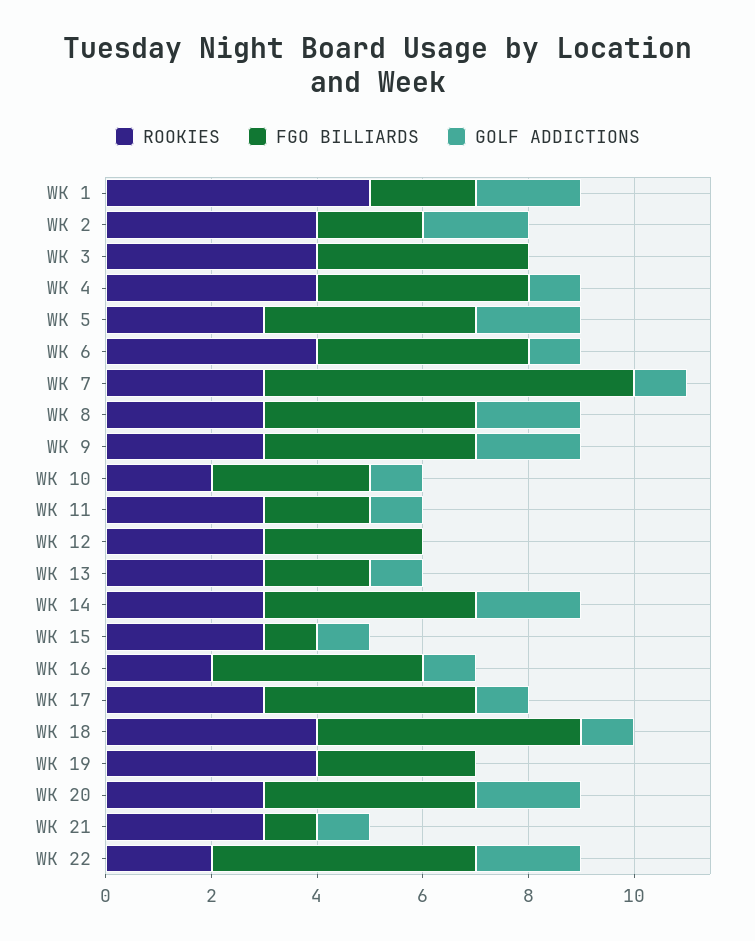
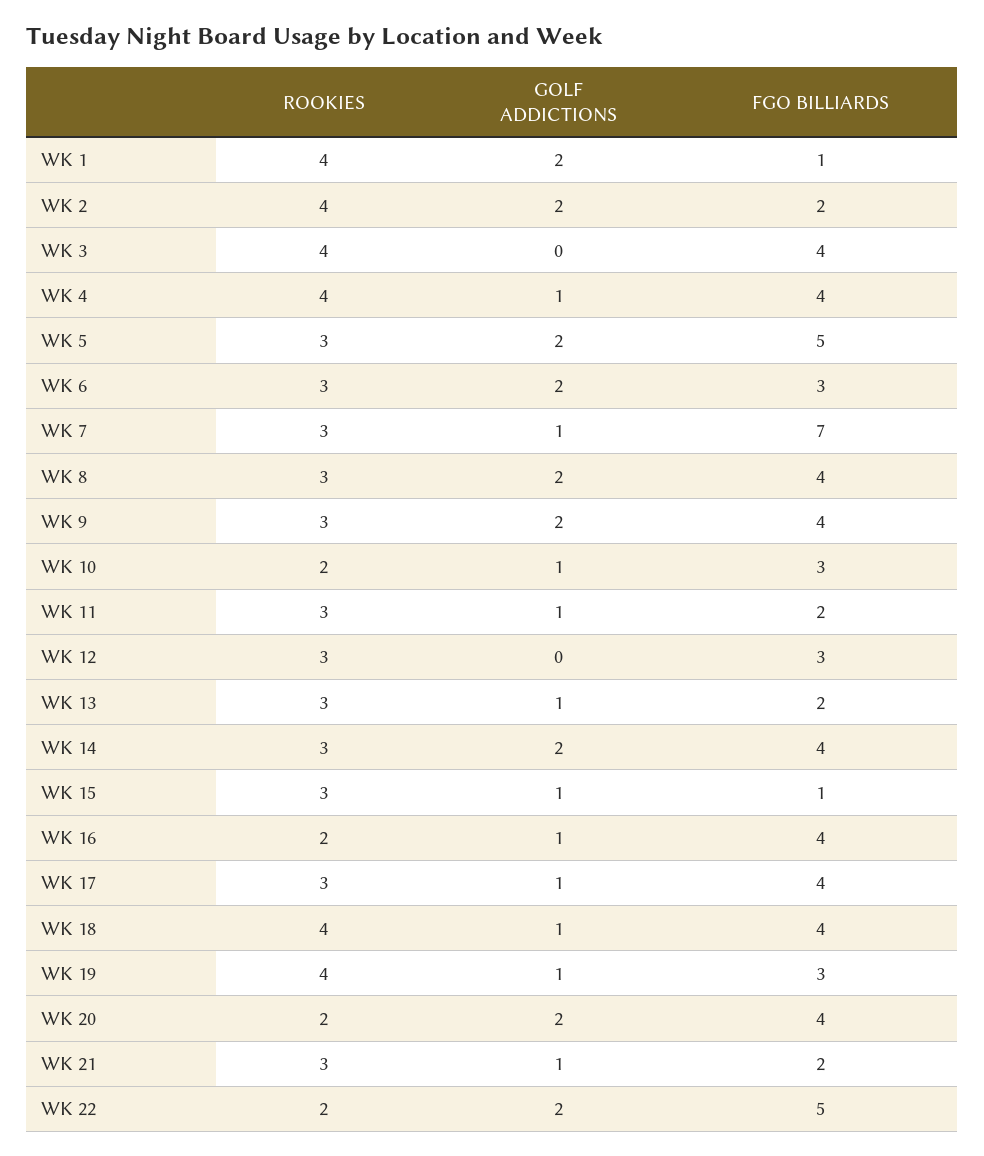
ROOKIES, WK 1: 5 -> 4
FGO BILLIARDS, WK 1: 2 -> 1
FGO BILLIARDS, WK 5: 4 -> 5
ROOKIES, WK 6: 4 -> 3
FGO BILLIARDS, WK 6: 4 -> 3
GOLF ADDICTIONS, WK 6: 1 -> 2
FGO BILLIARDS, WK 18: 5 -> 4
GOLF ADDICTIONS, WK 19: 0 -> 1
ROOKIES, WK 20: 3 -> 2
FGO BILLIARDS, WK 21: 1 -> 2

